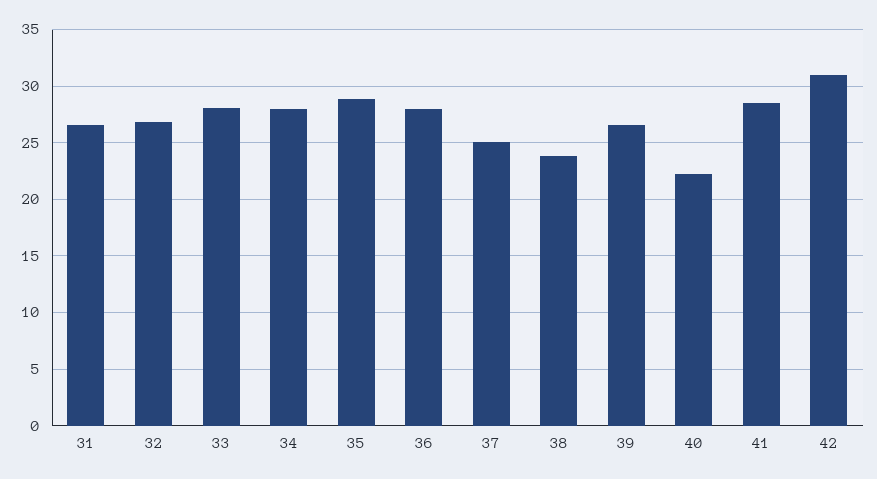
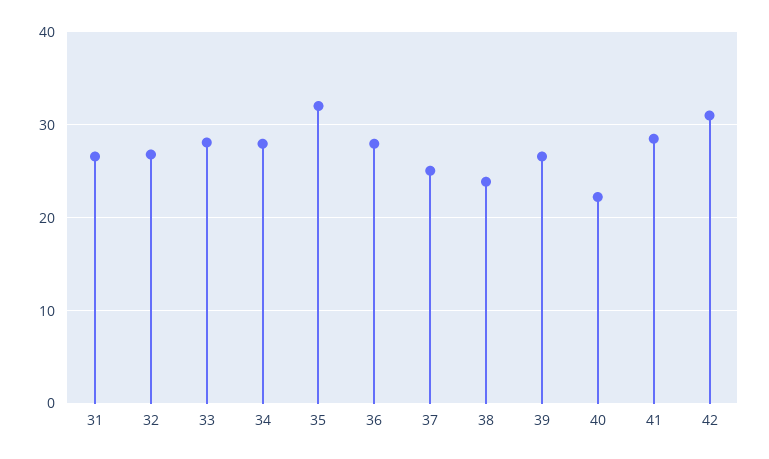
35: 29 -> 32

